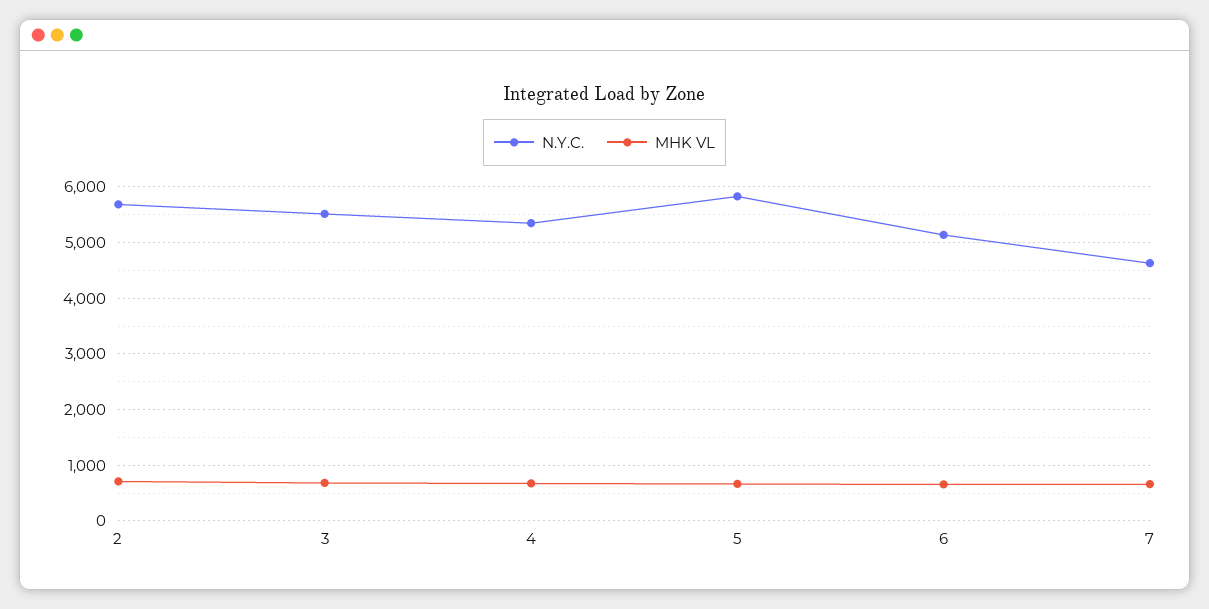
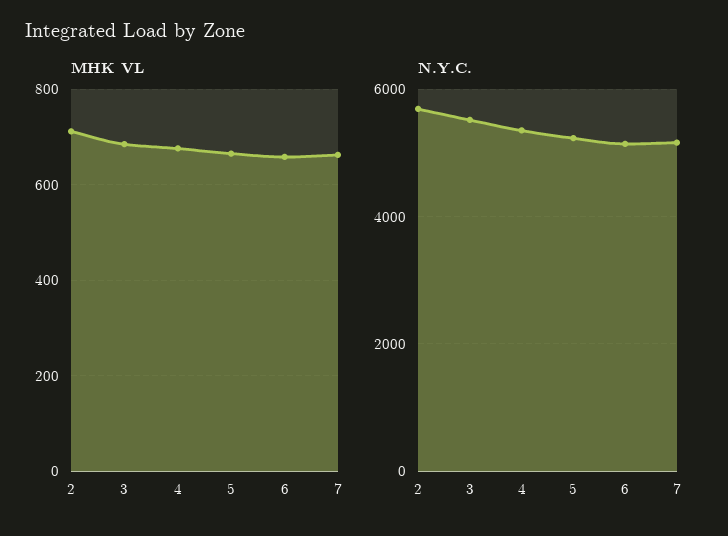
N.Y.C., 5: 5800 -> 5200
N.Y.C., 7: 4600 -> 5200

